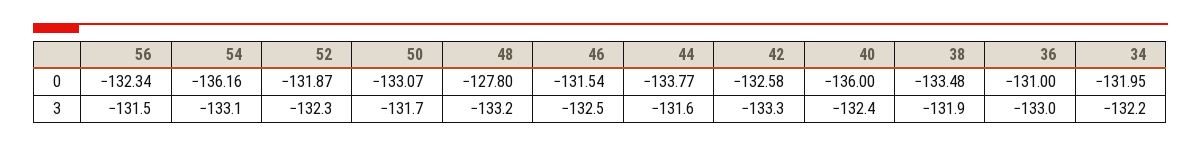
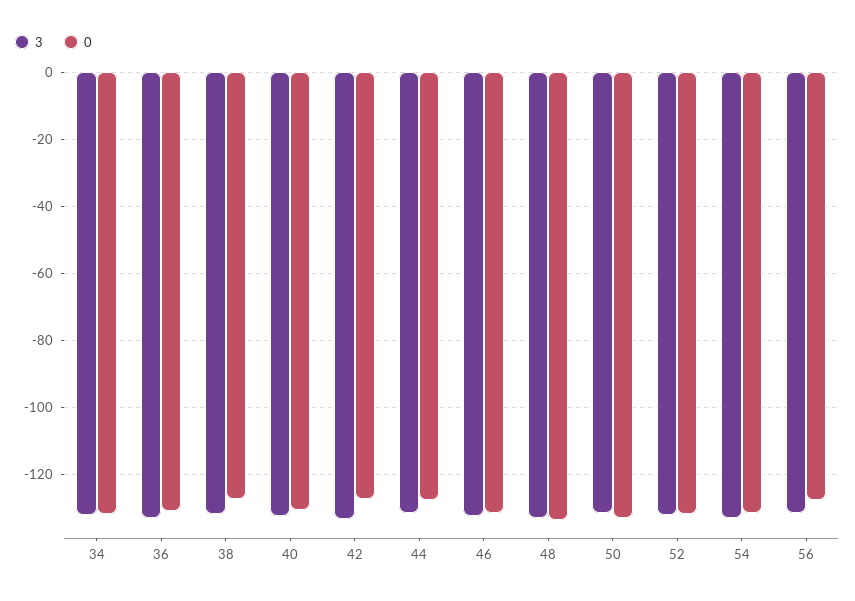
0, 56: -132.34 -> -128
0, 54: -136.16 -> -132
0, 48: -127.8 -> -134
0, 44: -133.77 -> -128
0, 42: -132.58 -> -128
0, 40: -136 -> -130
0, 38: -133.48 -> -128

